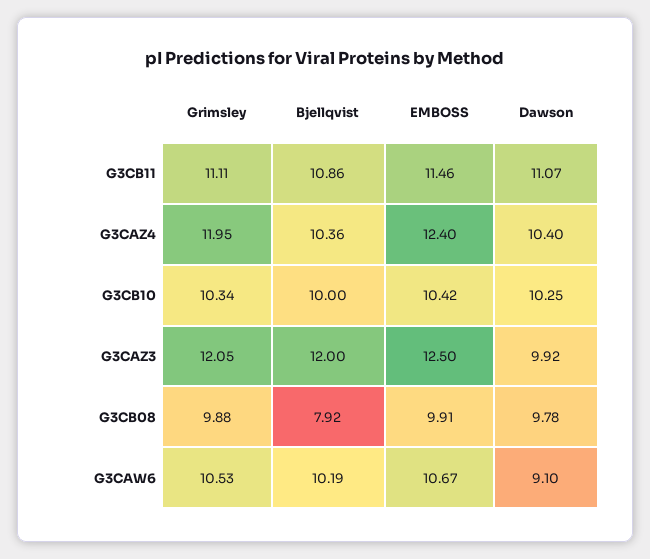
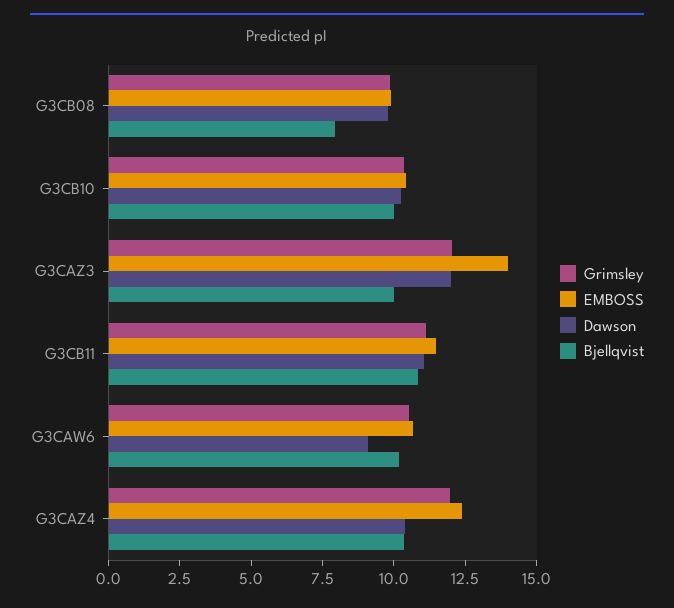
Bjellqvist, G3CAZ3: 12 -> 10
EMBOSS, G3CAZ3: 12.5 -> 14
Dawson, G3CAZ3: 9.92 -> 12

